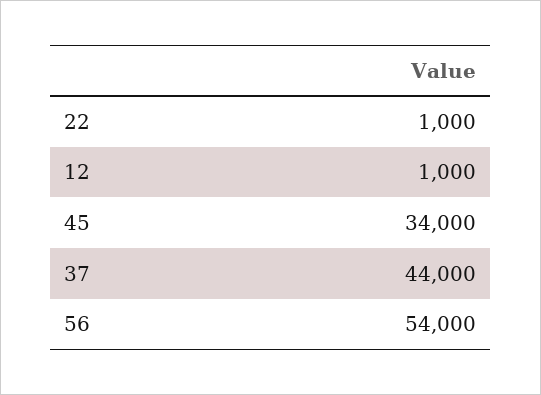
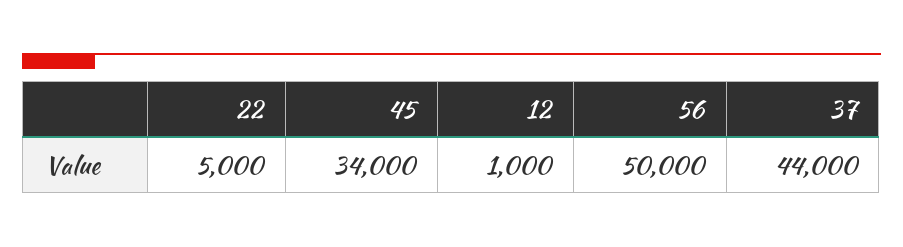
22: 1000 -> 5000
56: 54000 -> 50000

